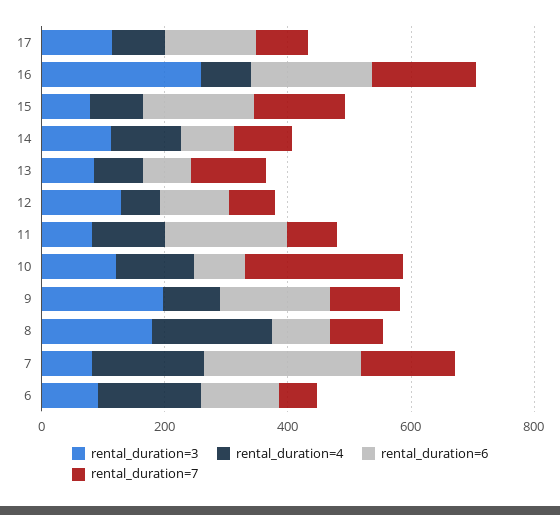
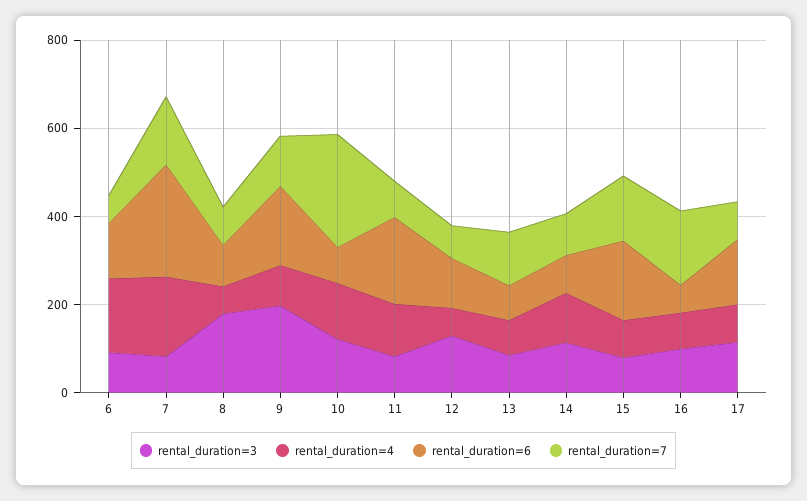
rental_duration=3, 16: 250 -> 100
rental_duration=6, 16: 200 -> 50
rental_duration=4, 8: 200 -> 50

